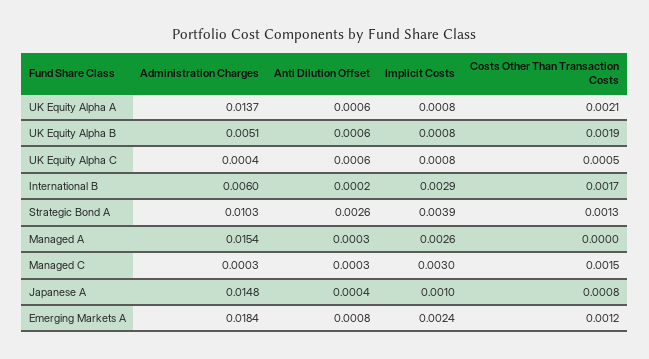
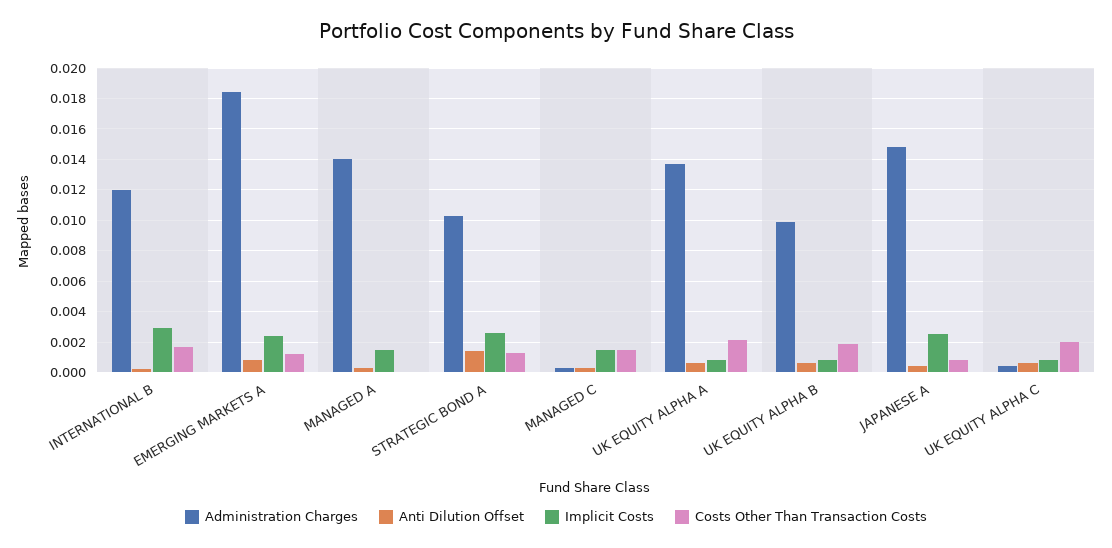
Administration Charges, UK Equity Alpha B: 0.0051 -> 0.01
Costs Other Than Transaction Costs, UK Equity Alpha C: 0.0005 -> 0.002
Administration Charges, International B: 0.006 -> 0.012
Anti Dilution Offset, Strategic Bond A: 0.0026 -> 0.0015
Implicit Costs, Strategic Bond A: 0.0039 -> 0.0025
Administration Charges, Managed A: 0.0154 -> 0.014
Implicit Costs, Managed A: 0.0026 -> 0.0015
Implicit Costs, Managed C: 0.003 -> 0.0015
Implicit Costs, Japanese A: 0.001 -> 0.0025

